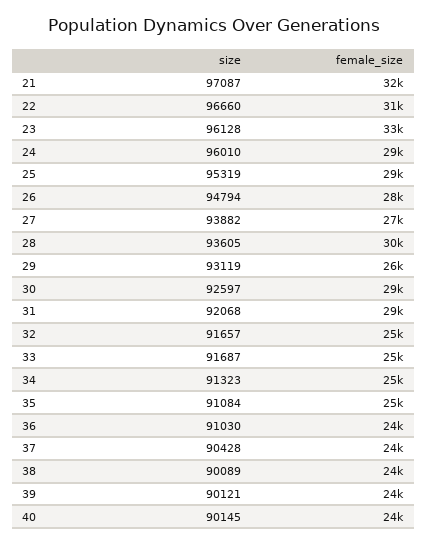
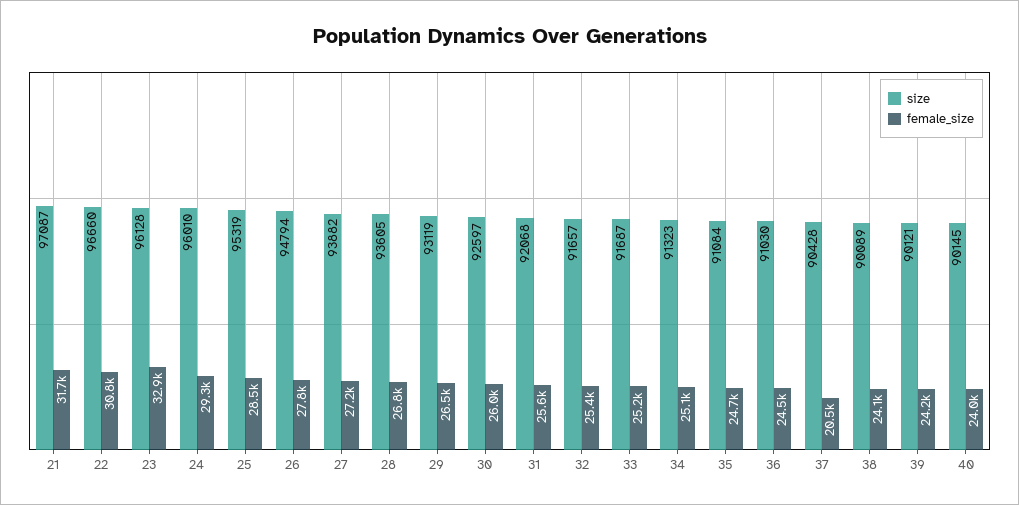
female_size, 28: 30000 -> 26800
female_size, 30: 29000 -> 26000
female_size, 31: 29000 -> 25600
female_size, 37: 24000 -> 20500

